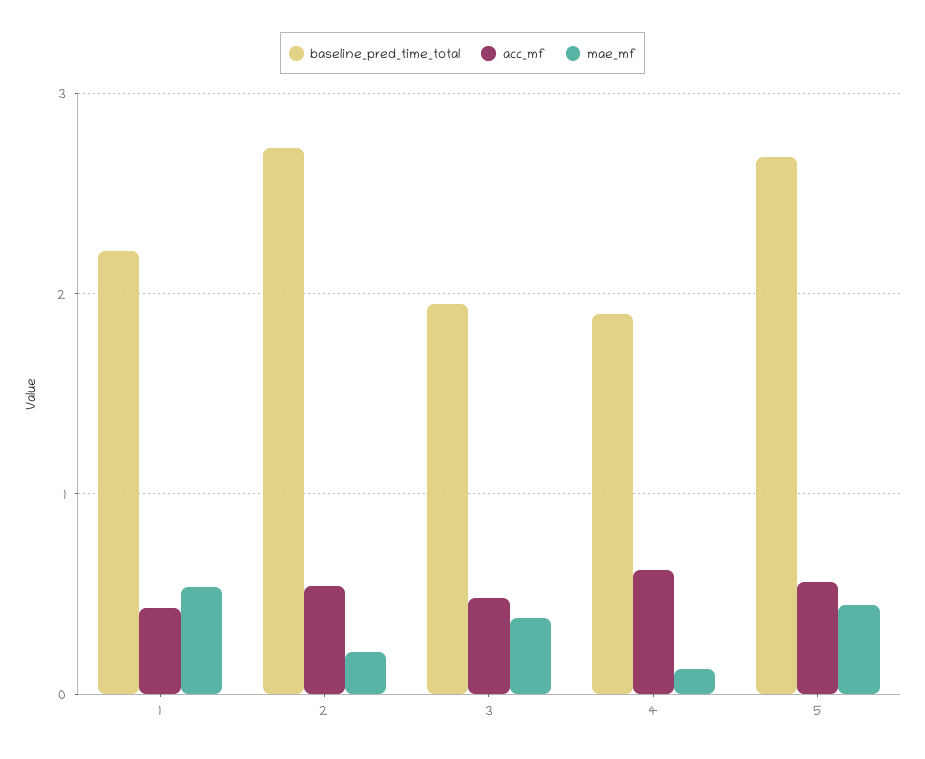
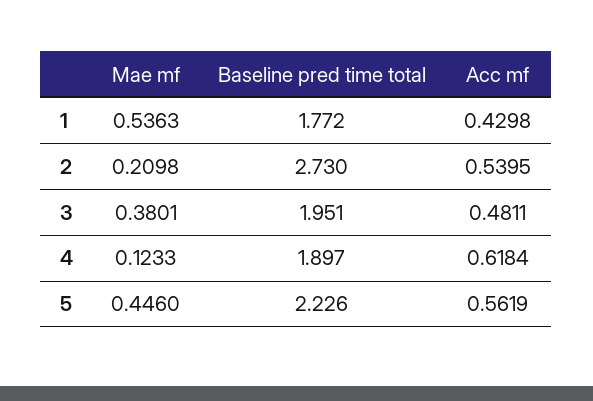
baseline_pred_time_total, 1: 2.2 -> 1.772
baseline_pred_time_total, 5: 2.7 -> 2.226

